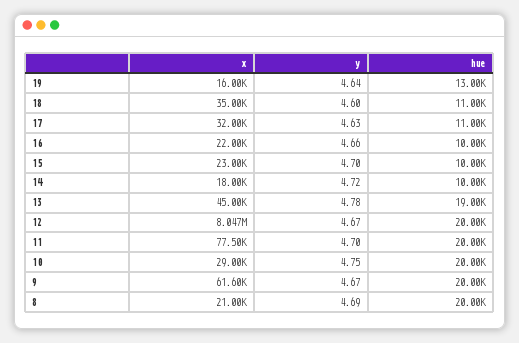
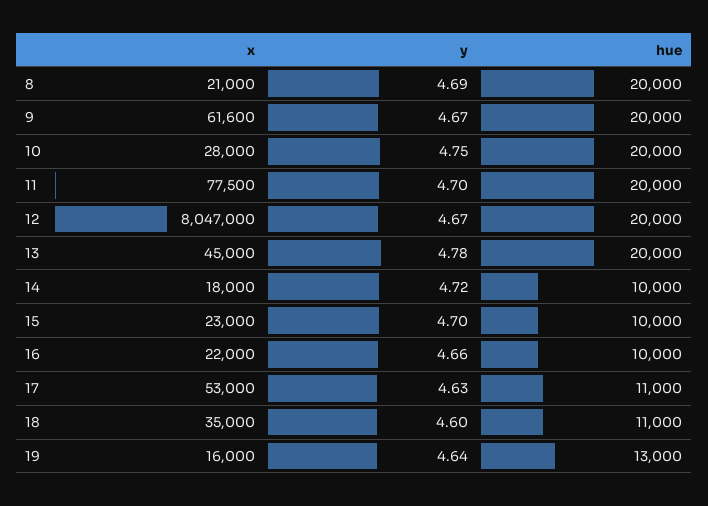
x, 17: 32000 -> 53000
hue, 13: 19000 -> 20000
x, 10: 29000 -> 28000

